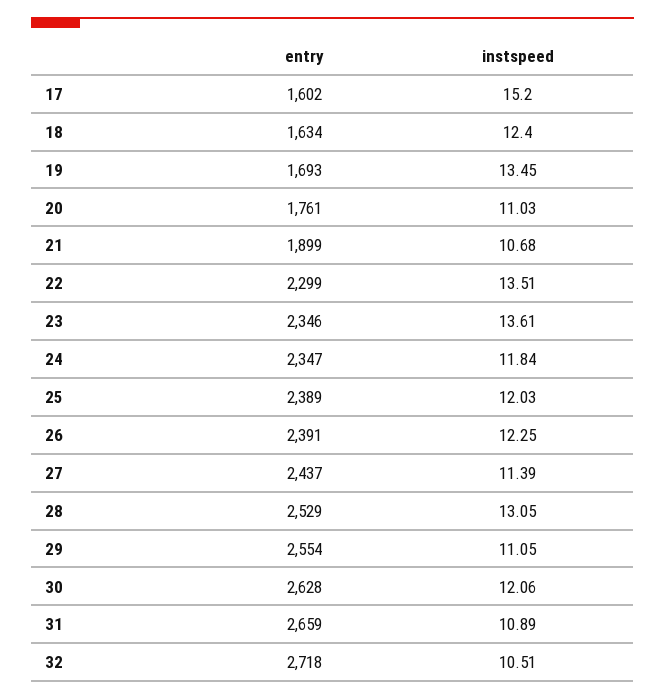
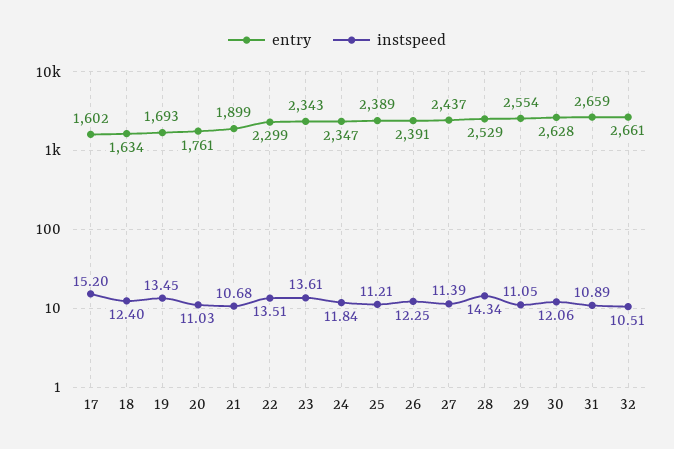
entry, 23: 2346 -> 2343
instspeed, 25: 12.03 -> 11.21
instspeed, 28: 13.05 -> 14.34
entry, 32: 2718 -> 2661

